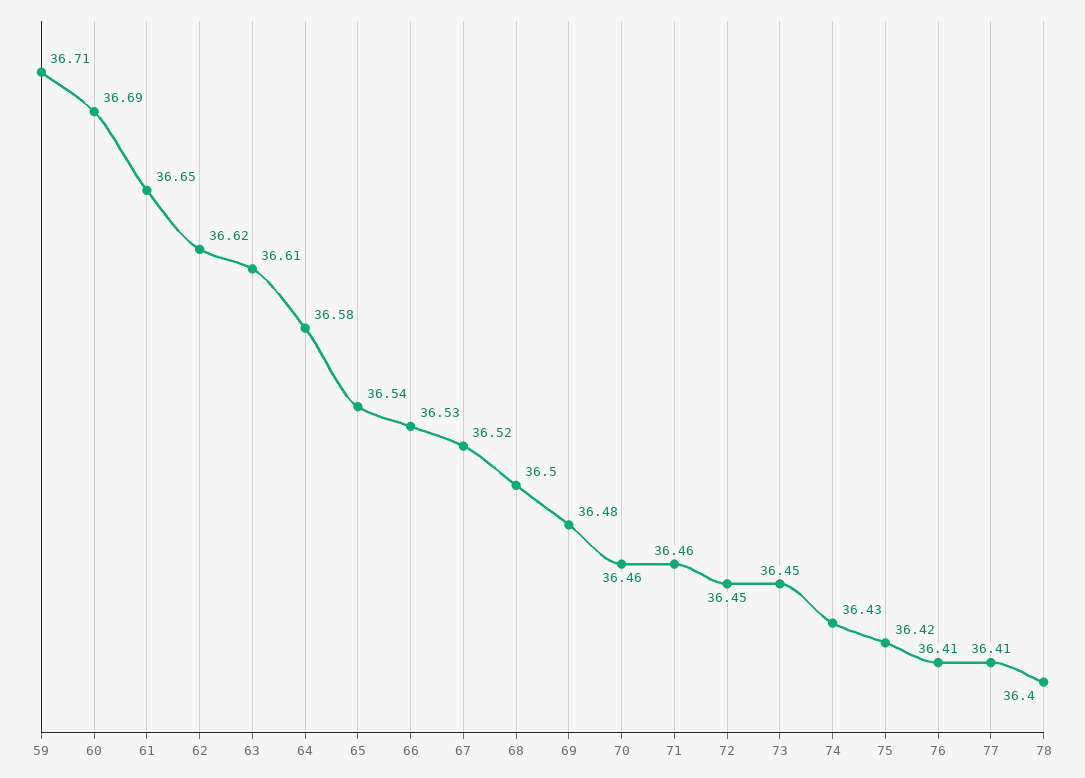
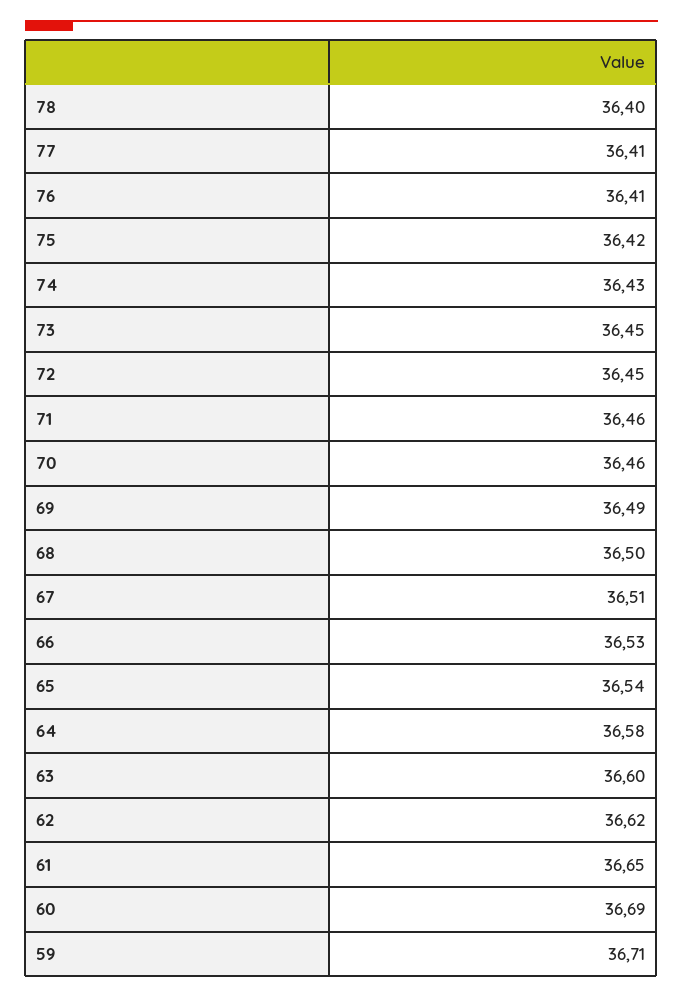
63: 36.61 -> 36.6
67: 36.52 -> 36.51
69: 36.48 -> 36.49

